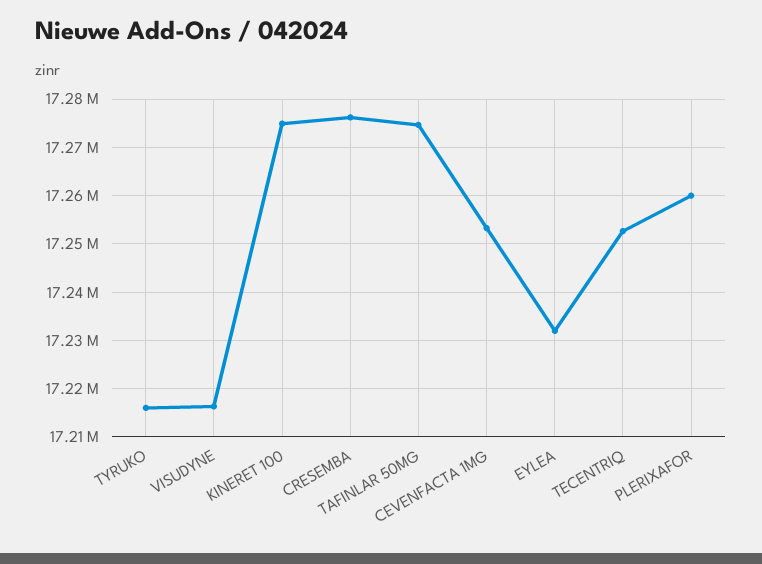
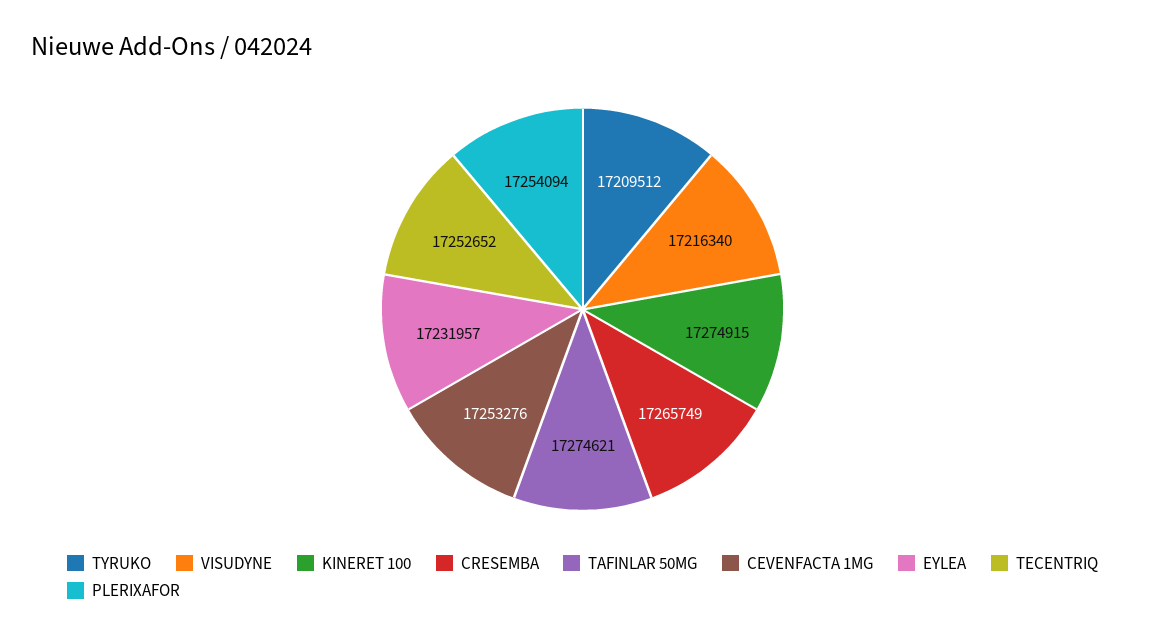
TYRUKO: 17216000 -> 17209512
CRESEMBA: 17276000 -> 17265749
PLERIXAFOR: 17260000 -> 17254094

